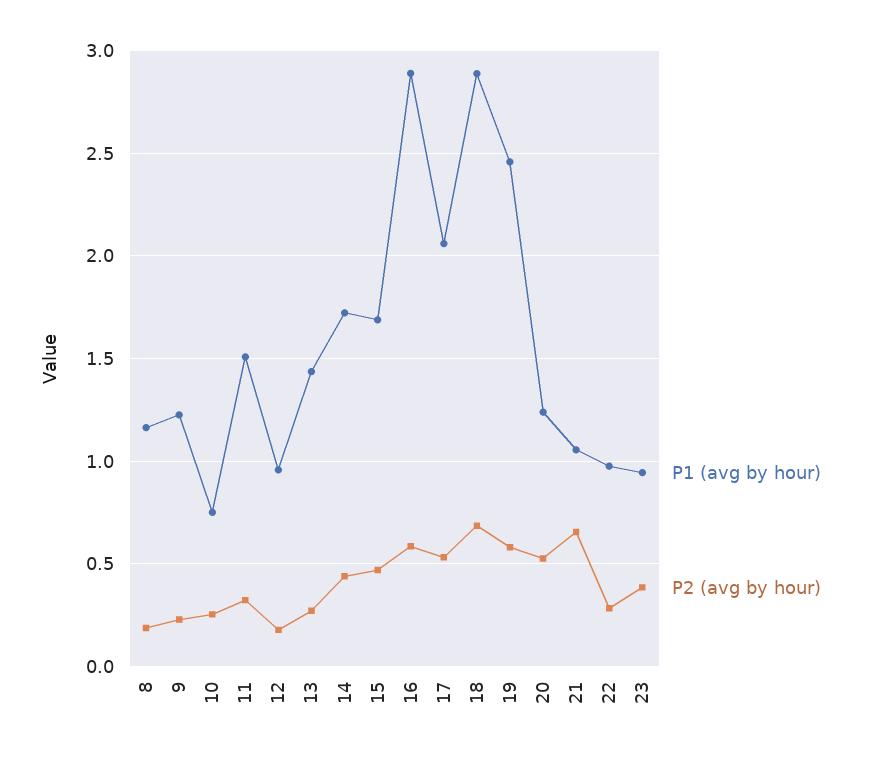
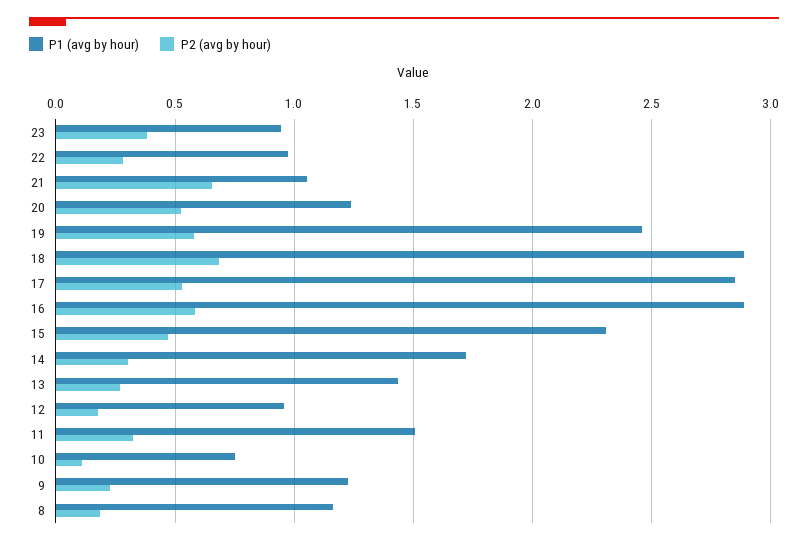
P2 (avg by hour), 10: 0.25 -> 0.1
P2 (avg by hour), 14: 0.45 -> 0.3
P1 (avg by hour), 15: 1.7 -> 2.3
P1 (avg by hour), 17: 2.05 -> 2.85

